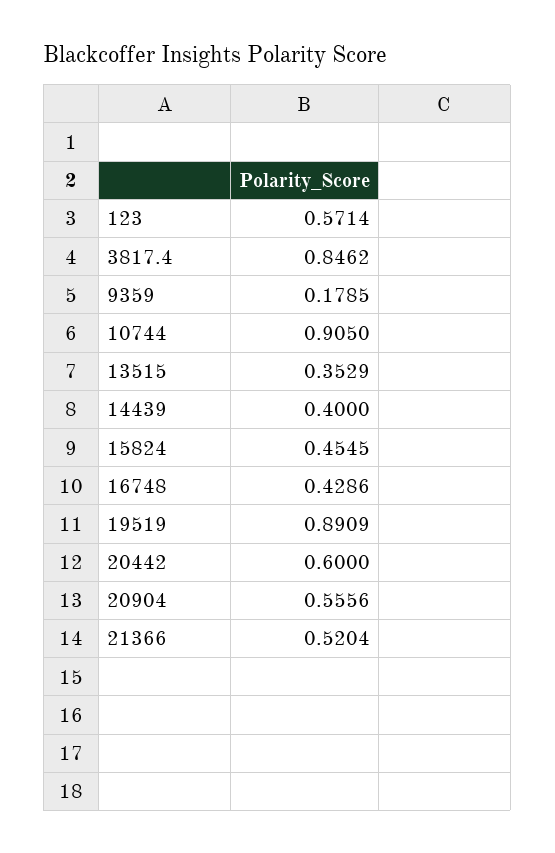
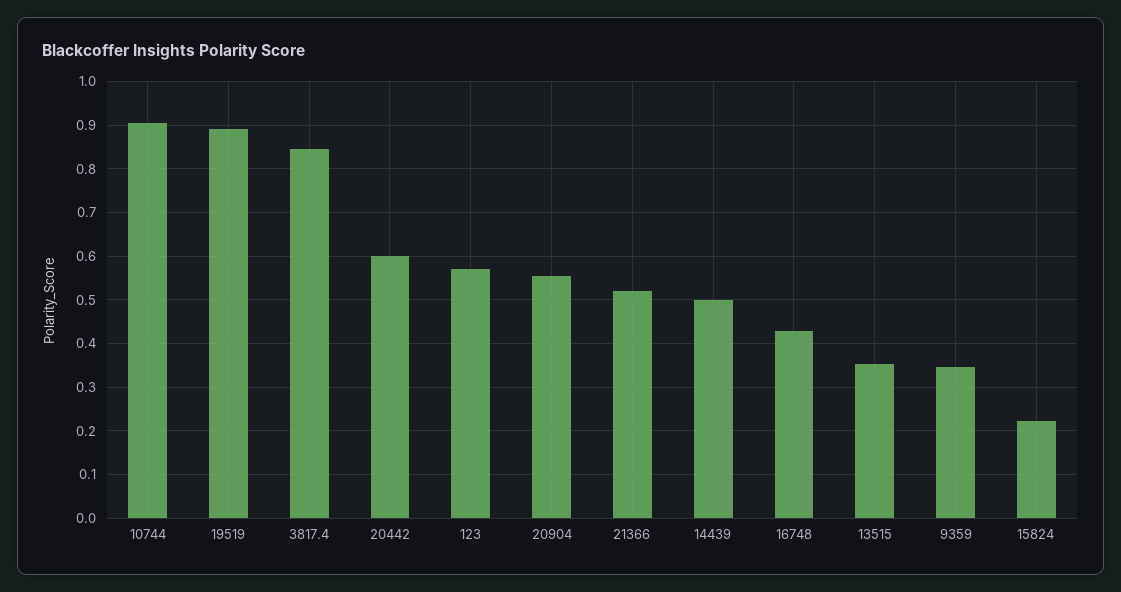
9359: 0.1785 -> 0.34
14439: 0.4 -> 0.5
15824: 0.4545 -> 0.22

